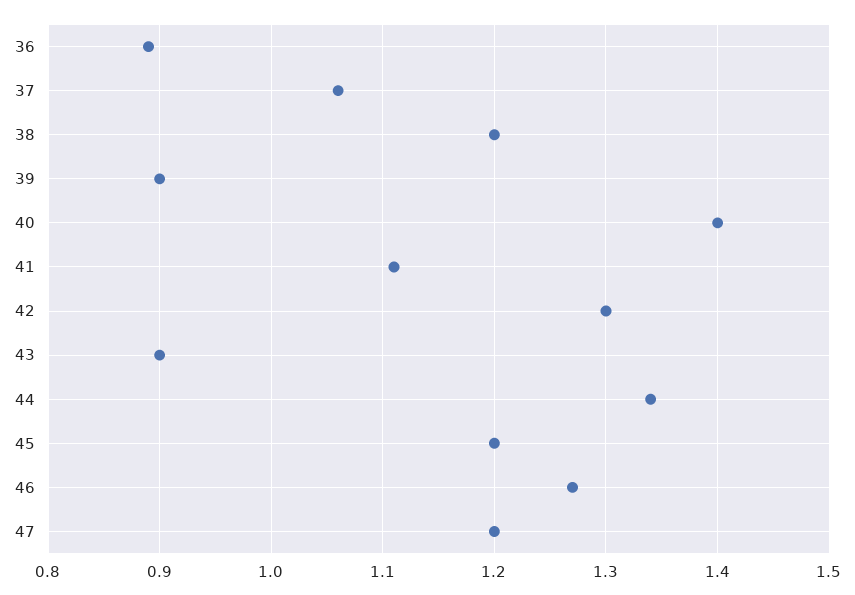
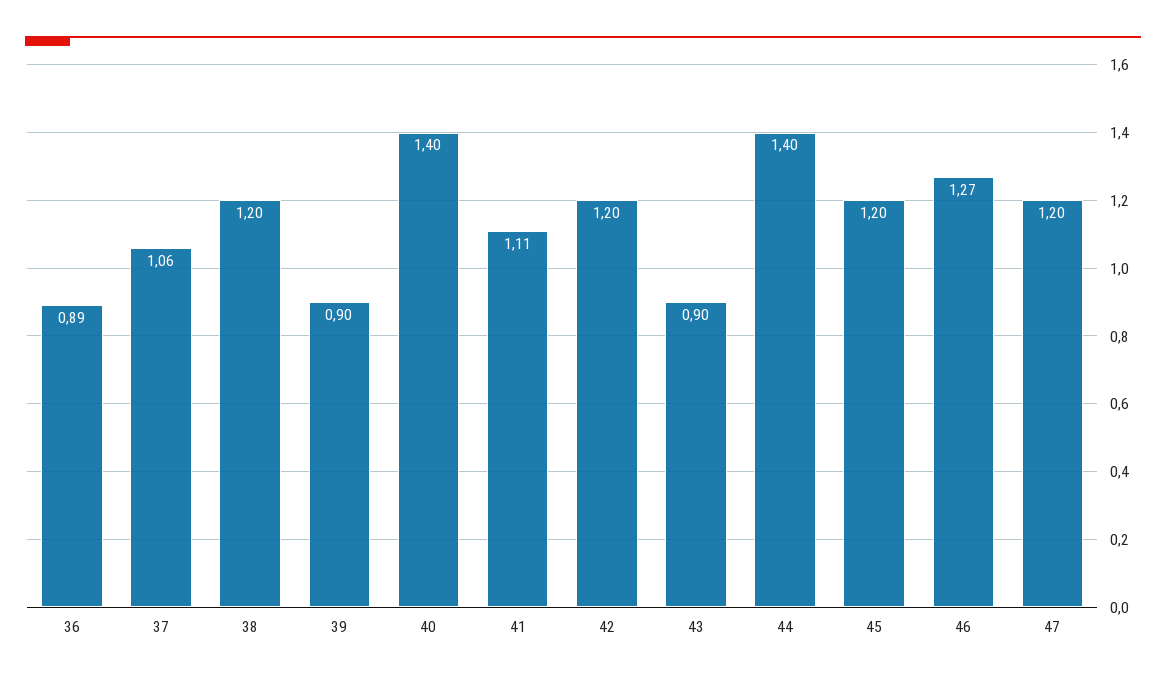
42: 1.3 -> 1.2
44: 1.34 -> 1.4

